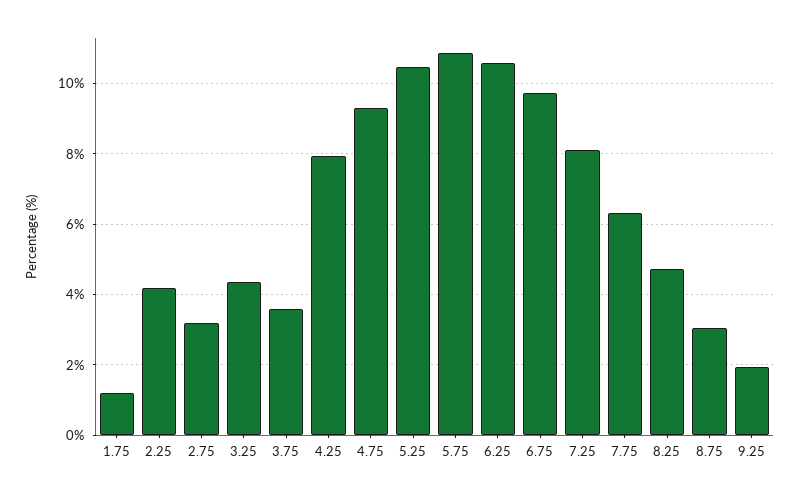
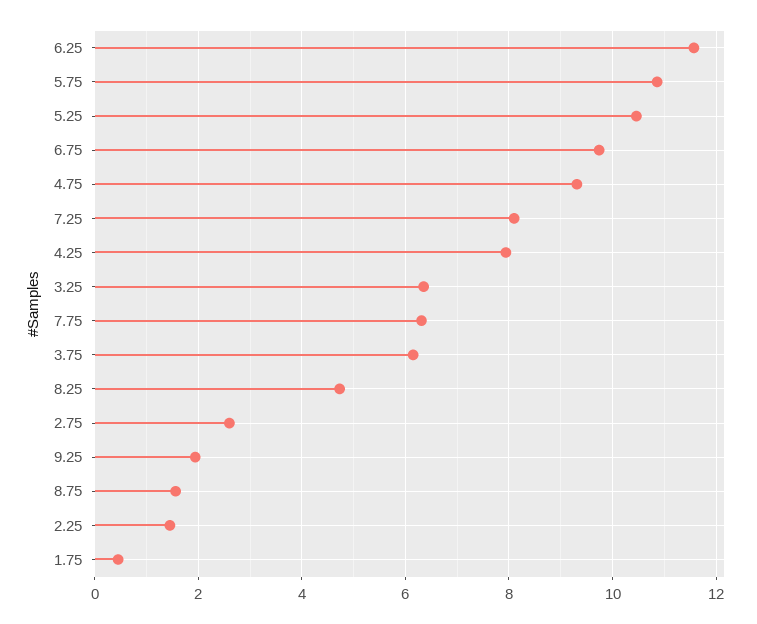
1.75: 1.2 -> 0.4
2.25: 4.2 -> 1.4
2.75: 3.2 -> 2.6
3.25: 4.4 -> 6.4
3.75: 3.6 -> 6.2
6.25: 10.6 -> 11.6
8.75: 3 -> 1.6

